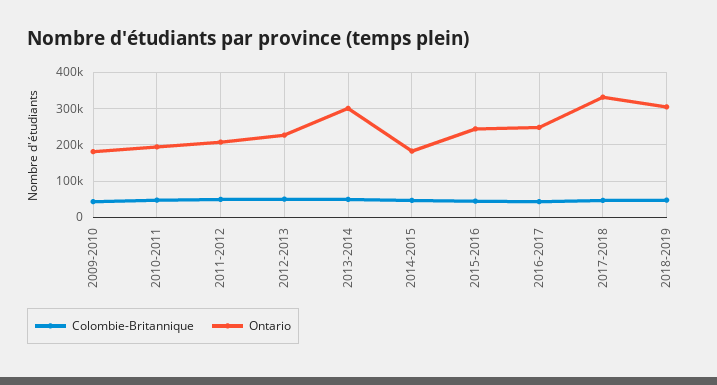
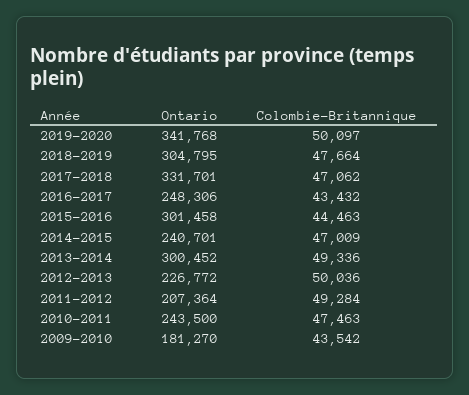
Ontario, 2010-2011: 200000 -> 243500
Ontario, 2014-2015: 180000 -> 240701
Ontario, 2015-2016: 240000 -> 301458
Ontario, 2019-2020: none -> 341768
Colombie-Britannique, 2019-2020: none -> 50097

